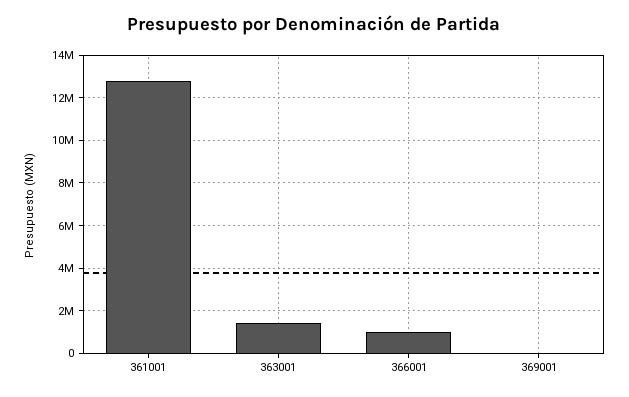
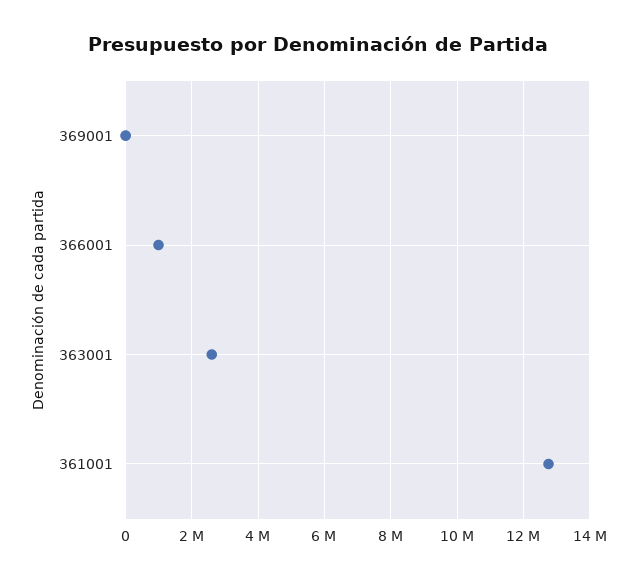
363001: 1500000 -> 2600000

